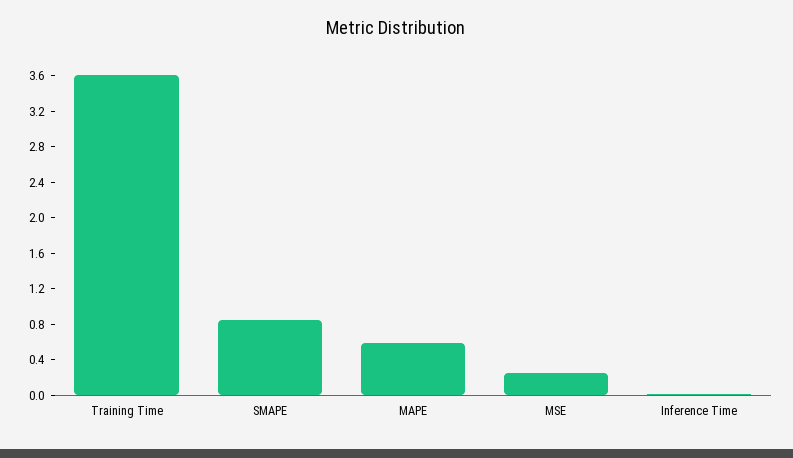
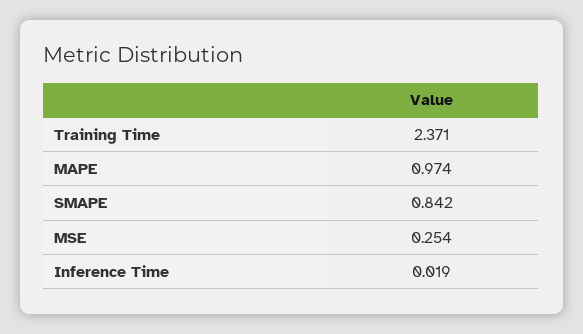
Training Time: 3.6 -> 2.371
MAPE: 0.6 -> 0.974

